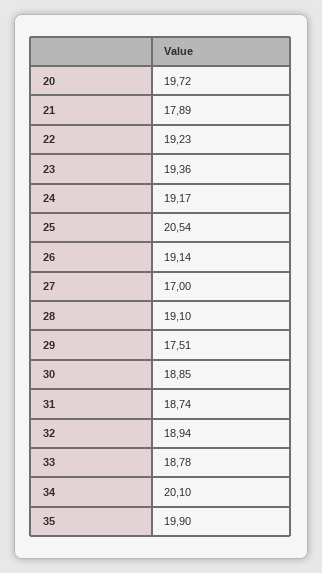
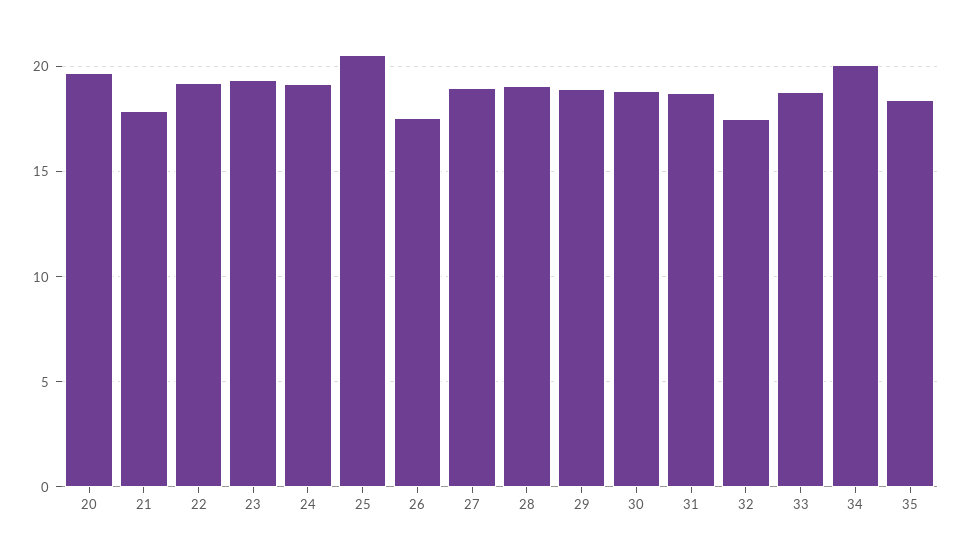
26: 19.14 -> 17.5
27: 17 -> 19
29: 17.51 -> 19
32: 18.94 -> 17.5
35: 19.9 -> 18.5

